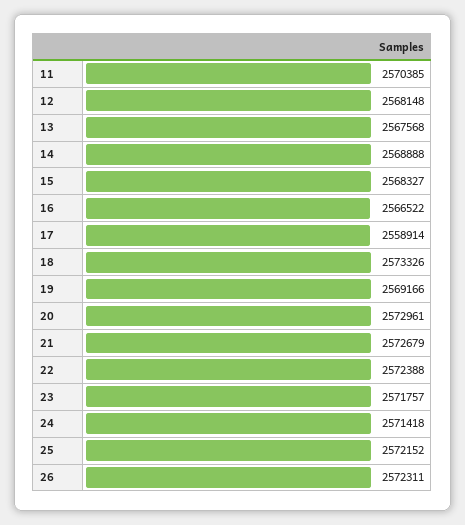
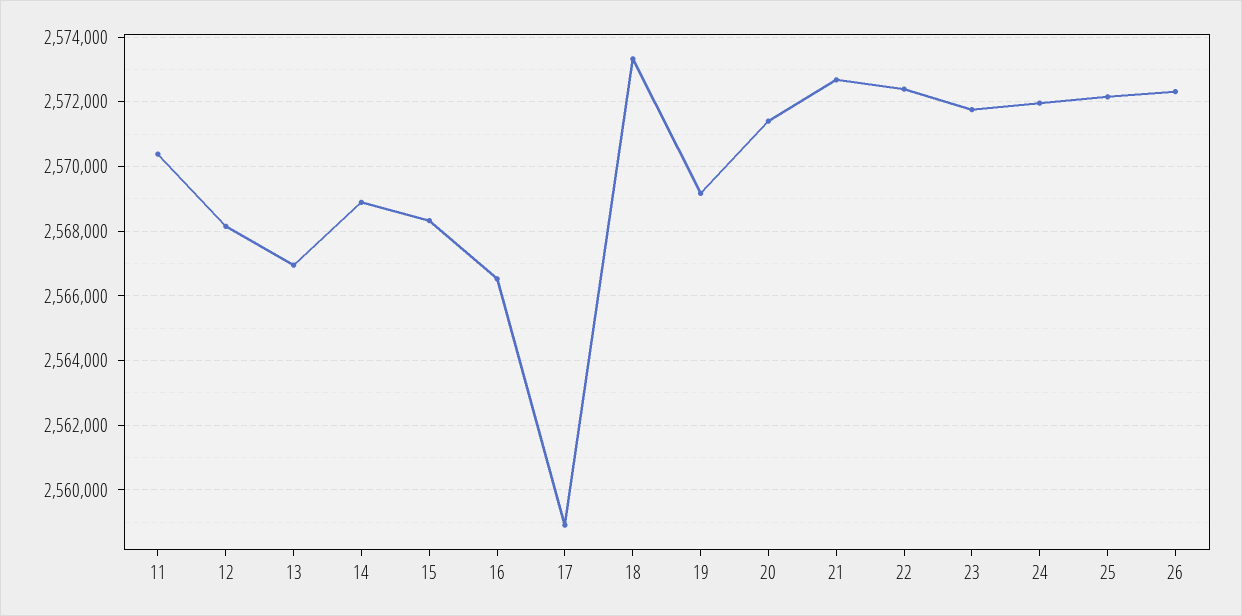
13: 2567568 -> 2567000
20: 2572961 -> 2571400
24: 2571418 -> 2572000

